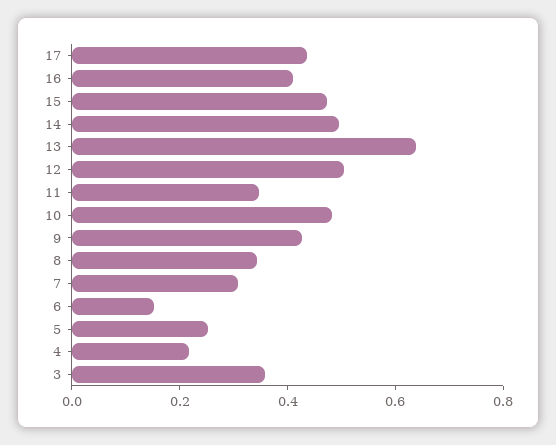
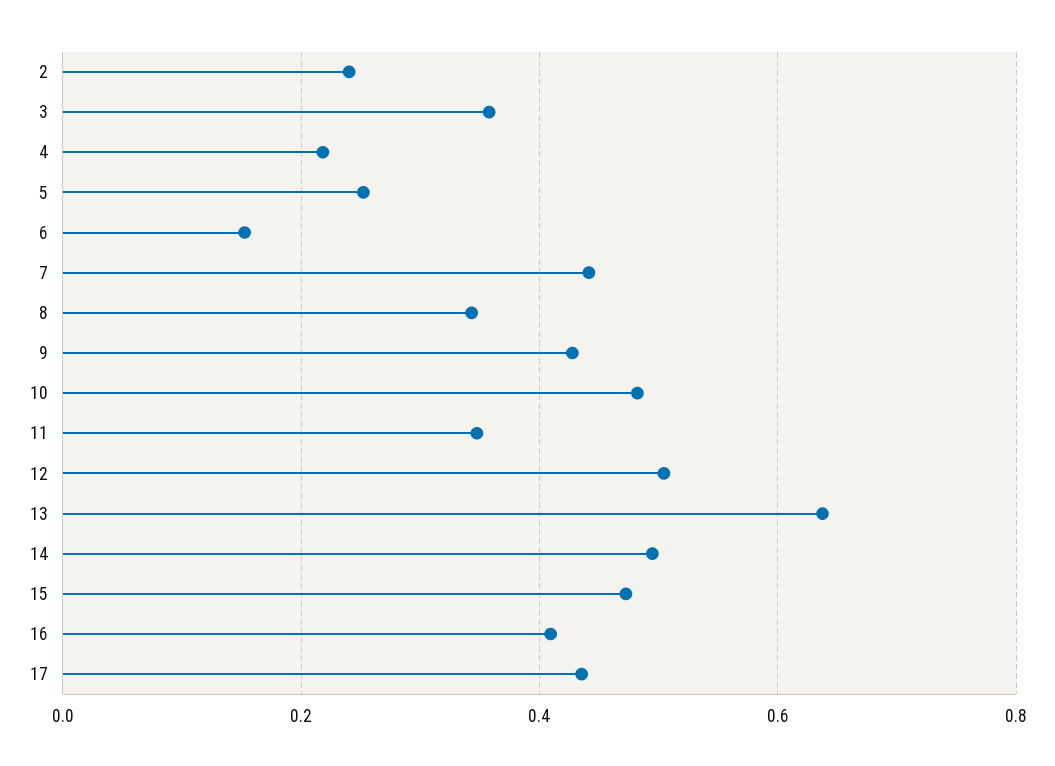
7: 0.3 -> 0.44
2: none -> 0.24

